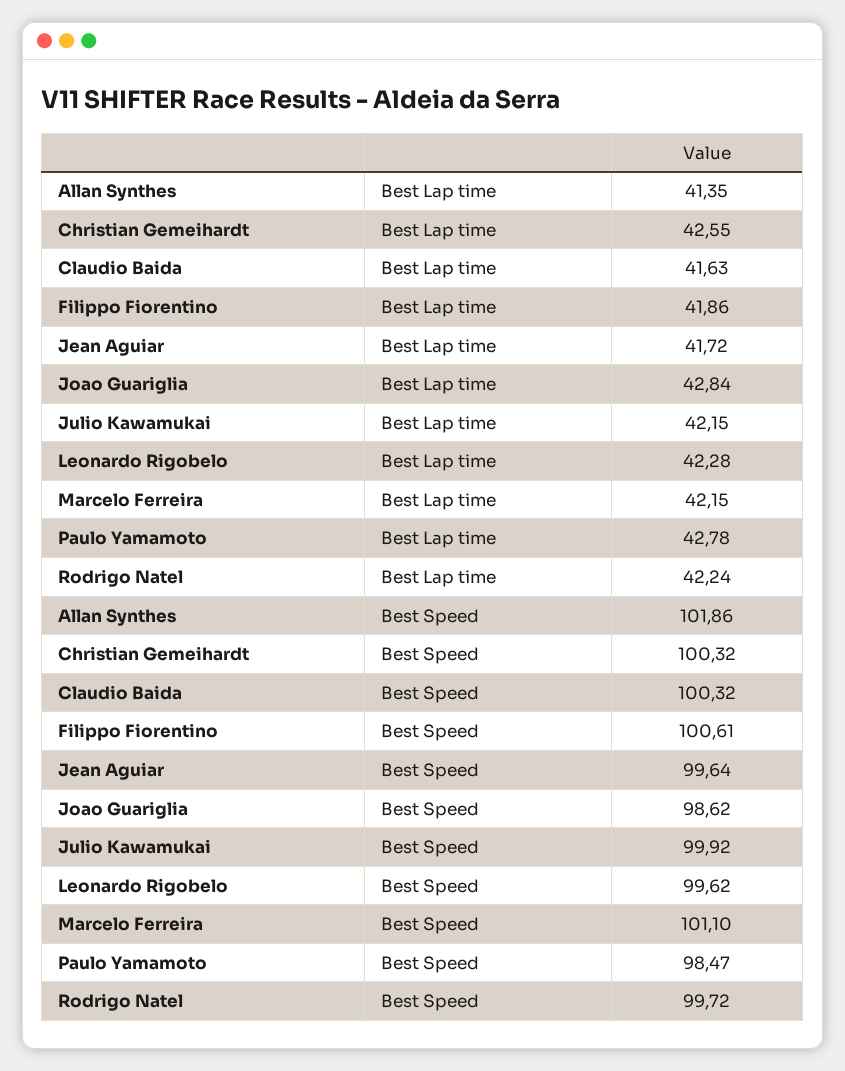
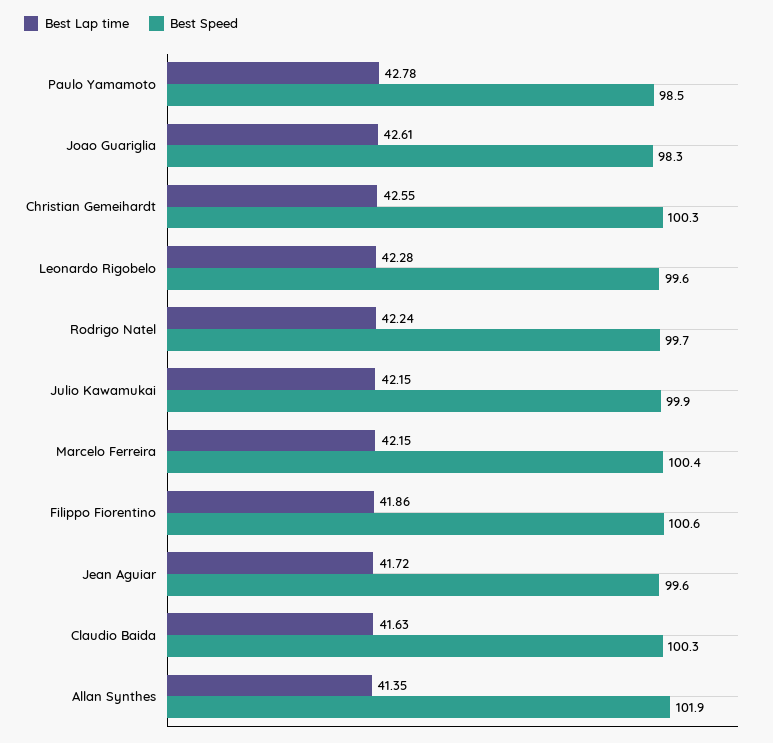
Best Lap time, Joao Guariglia: 42.84 -> 42.61
Best Speed, Joao Guariglia: 98.62 -> 98.3
Best Speed, Marcelo Ferreira: 101.1 -> 100.4

